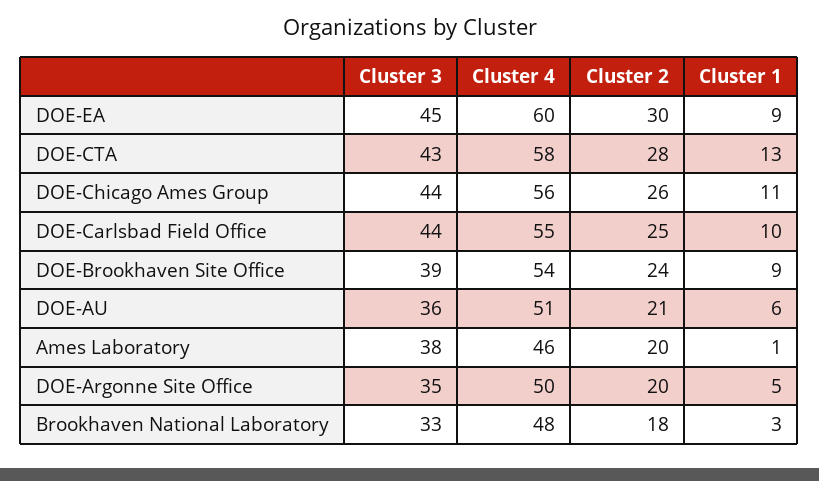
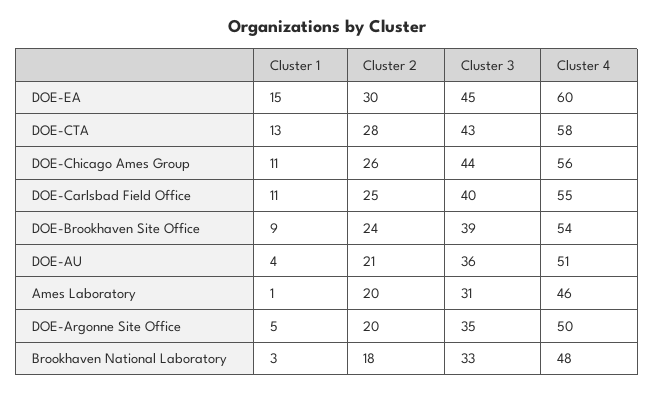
Cluster 1, DOE-EA: 9 -> 15
Cluster 3, DOE-Carlsbad Field Office: 44 -> 40
Cluster 1, DOE-Carlsbad Field Office: 10 -> 11
Cluster 1, DOE-AU: 6 -> 4
Cluster 3, Ames Laboratory: 38 -> 31

